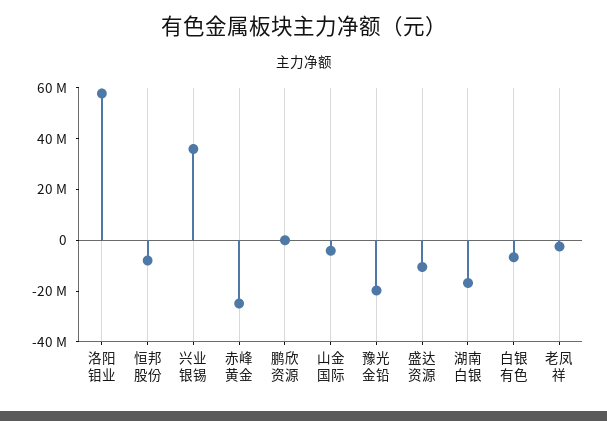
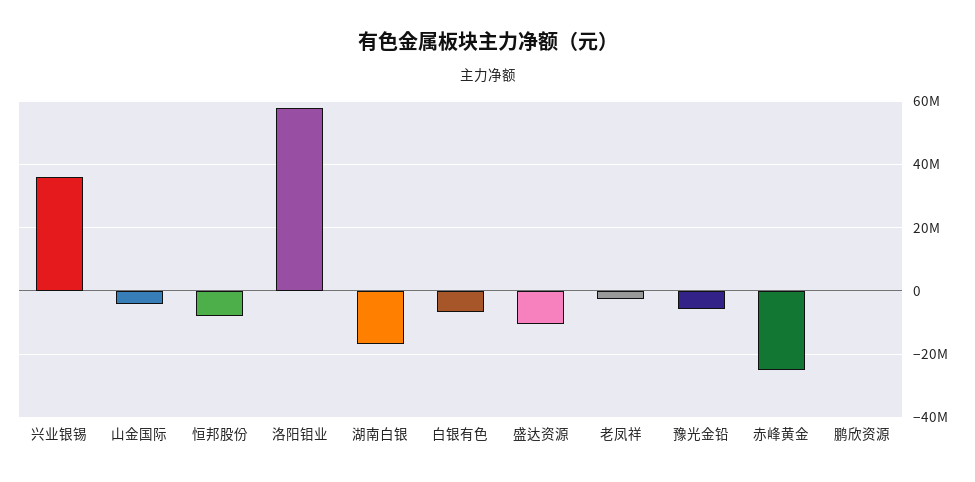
豫光金铅: -20000000 -> -6000000

